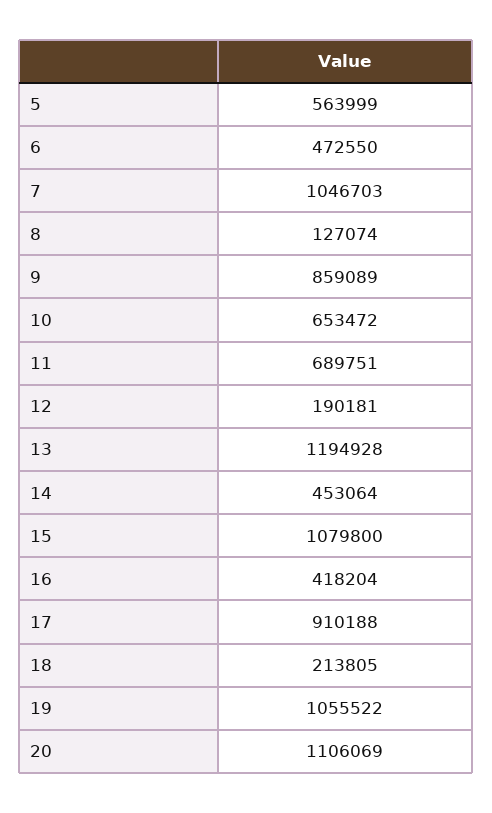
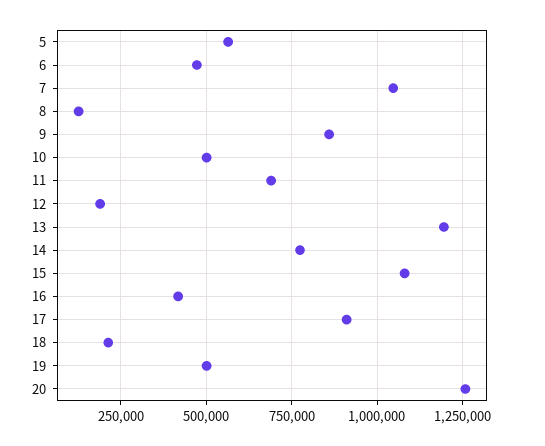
10: 653472 -> 500000
14: 453064 -> 775000
19: 1055522 -> 500000
20: 1106069 -> 1250000

